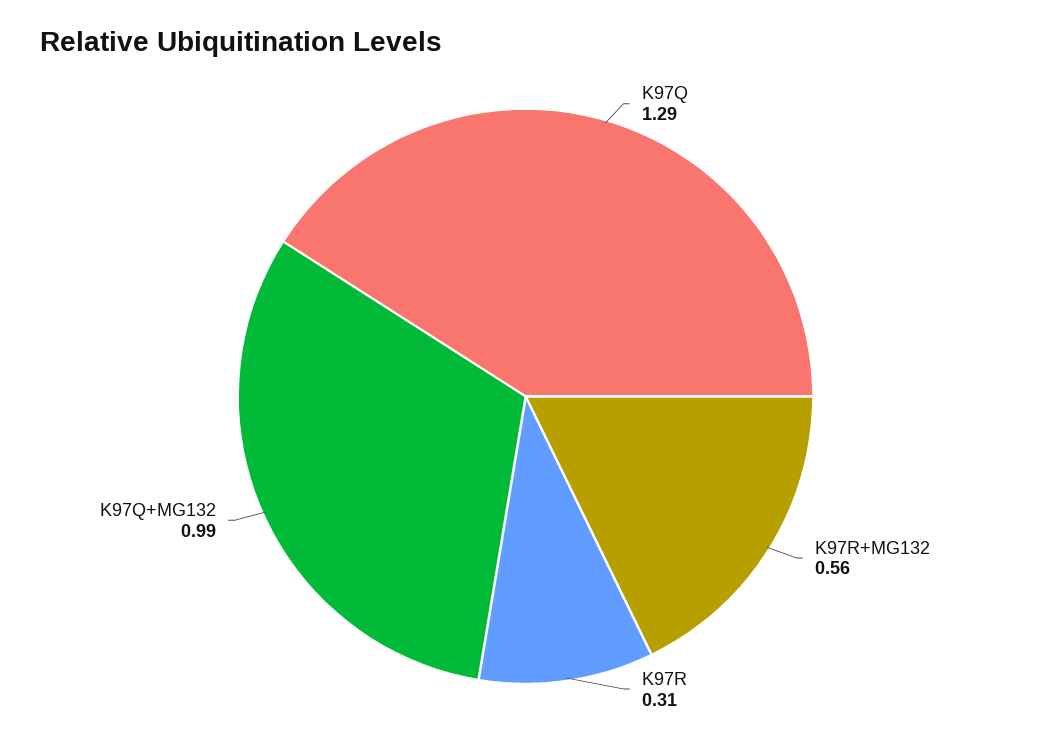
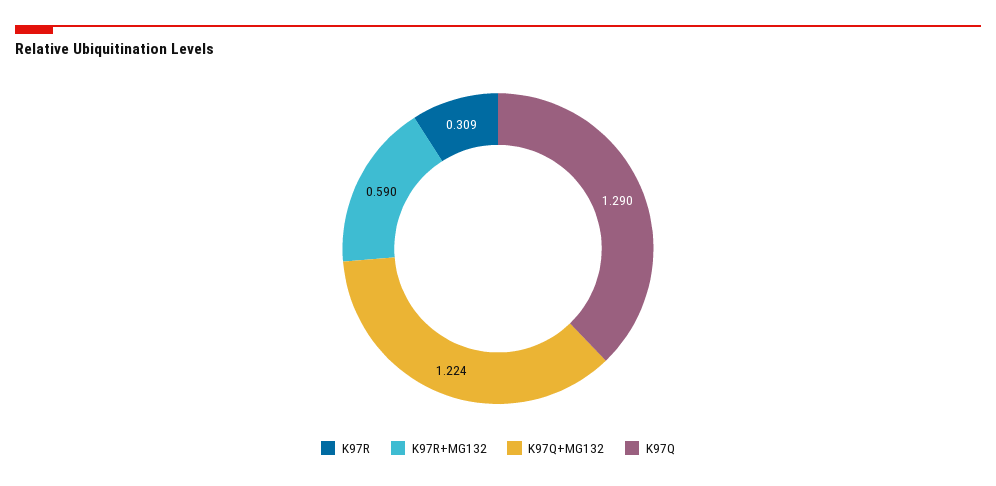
K97R+MG132: 0.56 -> 0.59
K97Q+MG132: 0.99 -> 1.224

